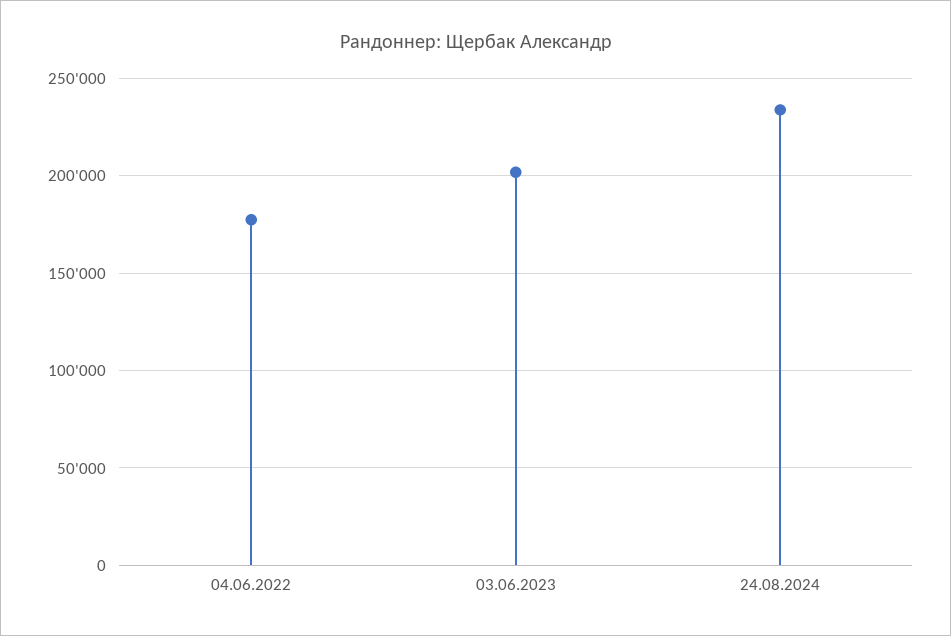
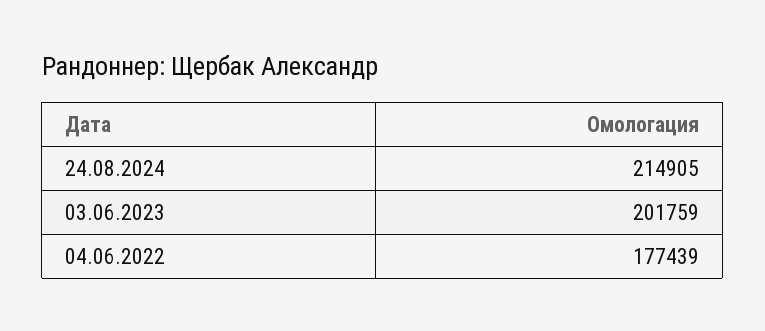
24.08.2024: 235000 -> 214905

